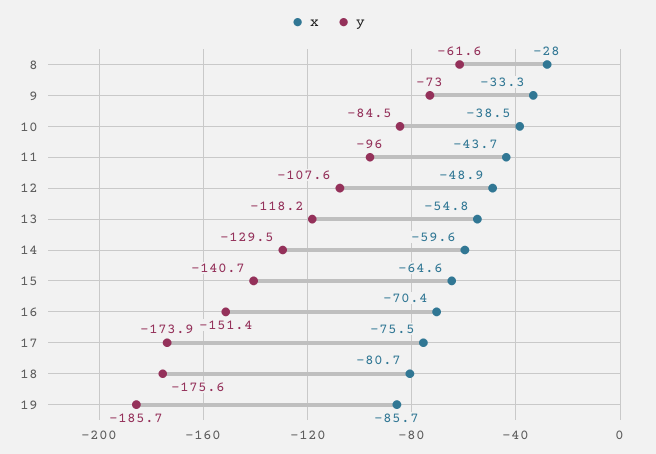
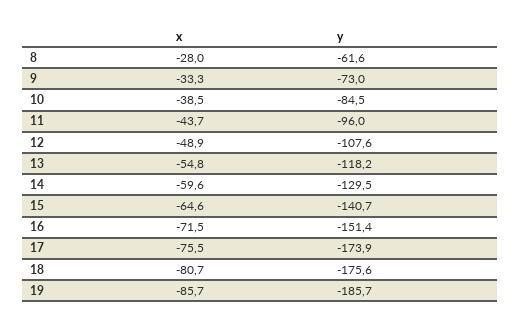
x, 16: -70.4 -> -71.5

